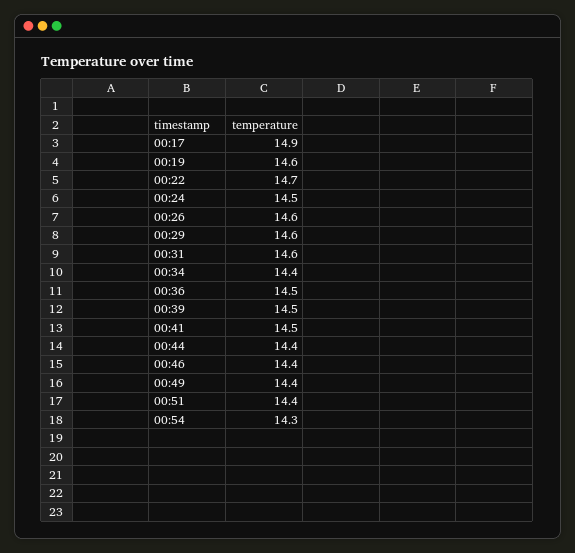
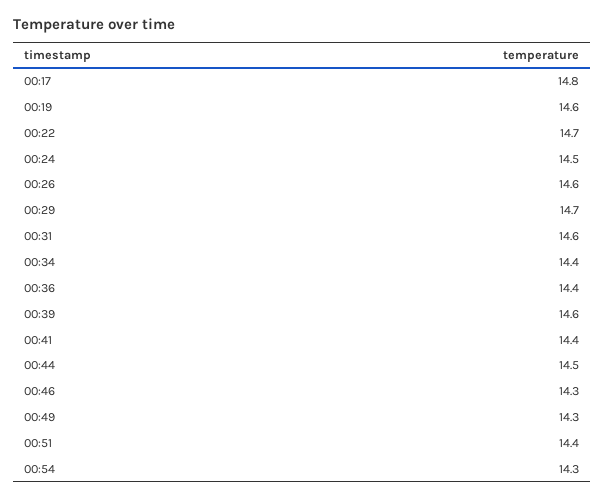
00:17: 14.9 -> 14.8
00:29: 14.6 -> 14.7
00:36: 14.5 -> 14.4
00:39: 14.5 -> 14.6
00:41: 14.5 -> 14.4
00:44: 14.4 -> 14.5
00:46: 14.4 -> 14.3
00:49: 14.4 -> 14.3

